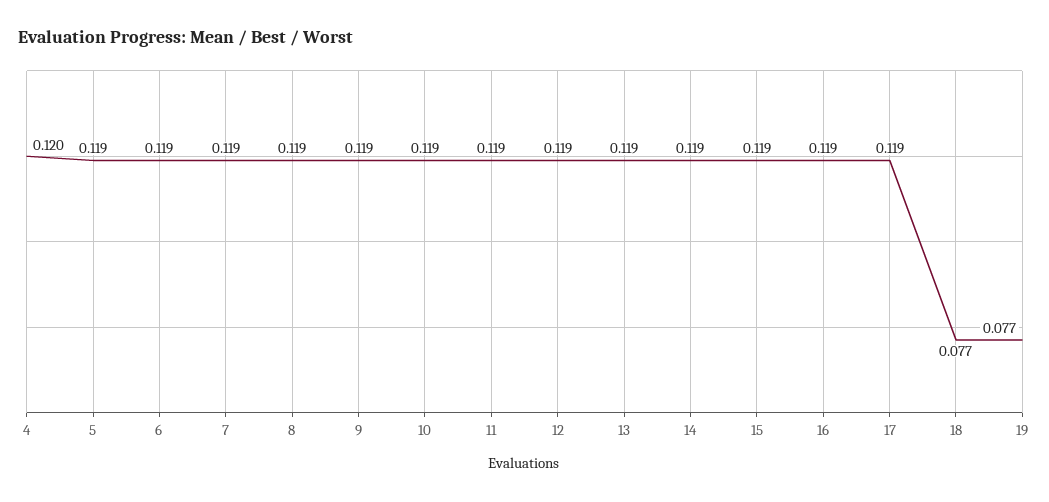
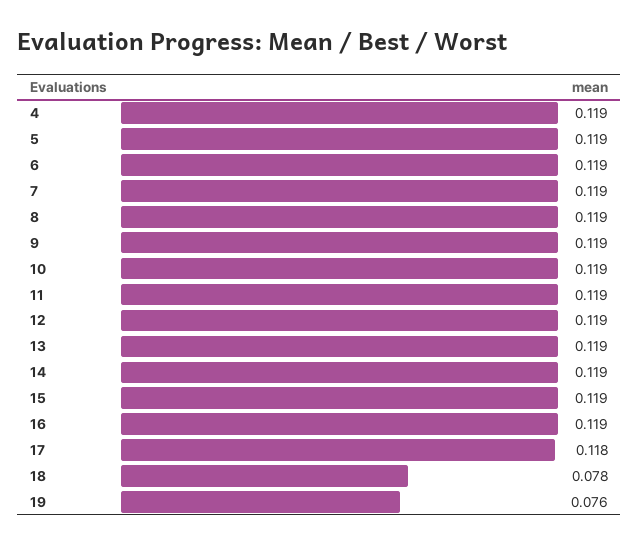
4: 0.12 -> 0.119
17: 0.119 -> 0.118
18: 0.077 -> 0.078
19: 0.077 -> 0.076

